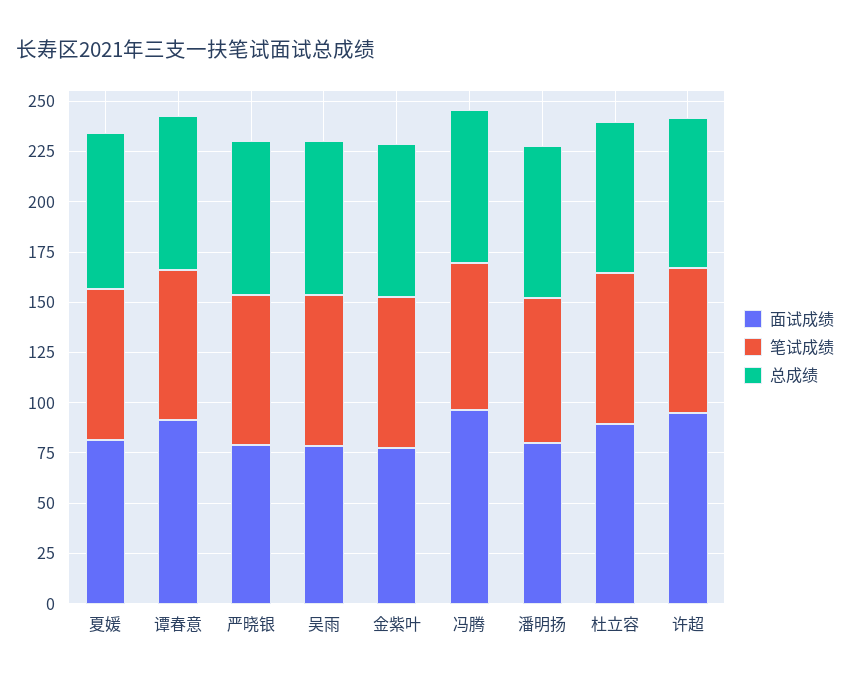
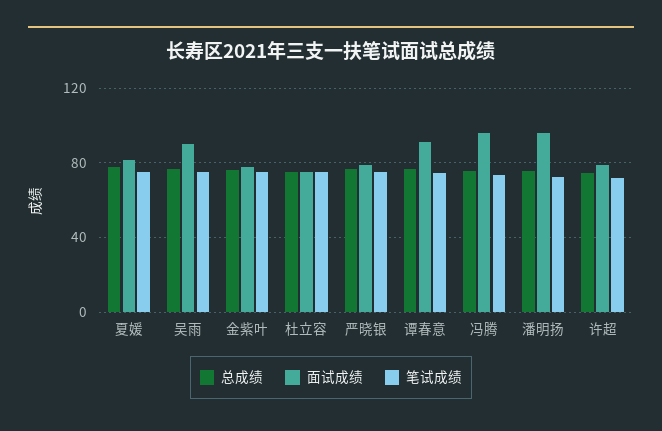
面试成绩, 吴雨: 80 -> 90
面试成绩, 潘明扬: 80 -> 95
面试成绩, 杜立容: 90 -> 75
面试成绩, 许超: 95 -> 80

